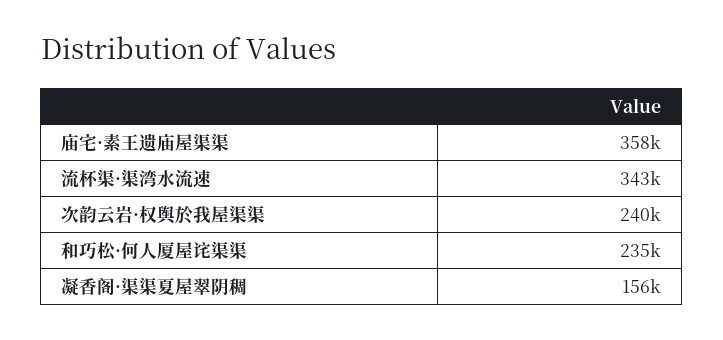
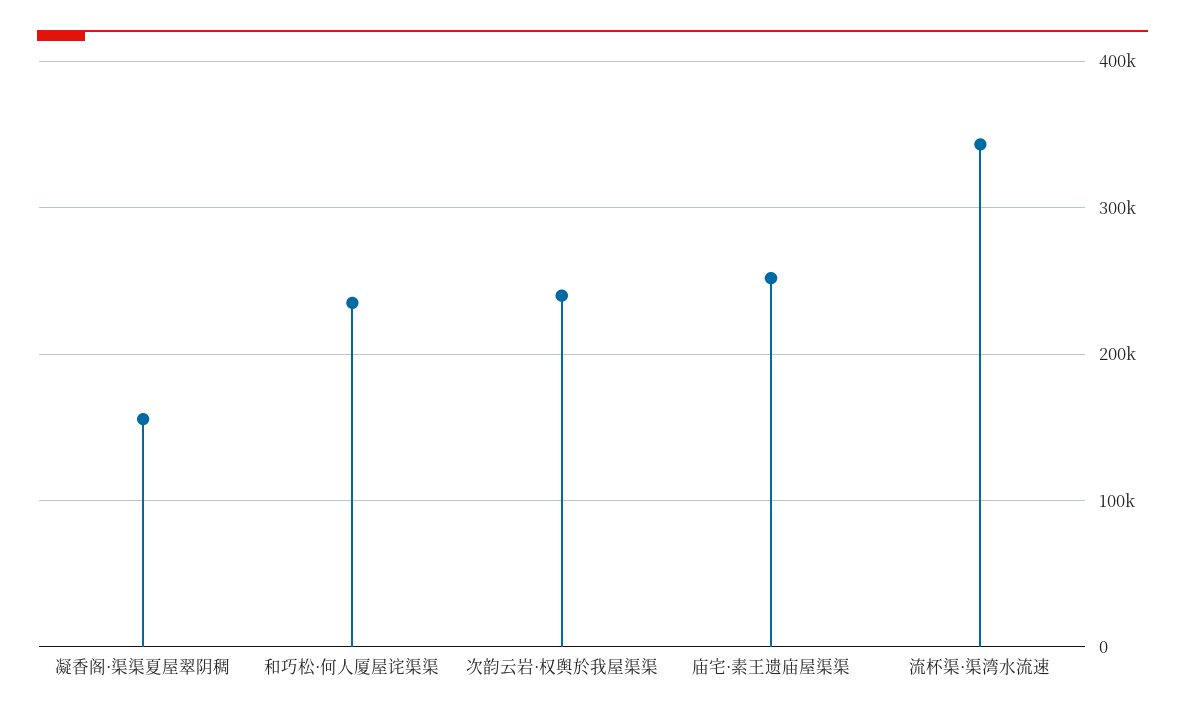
庙宅·素王遗庙屋渠渠: 358000 -> 250000

